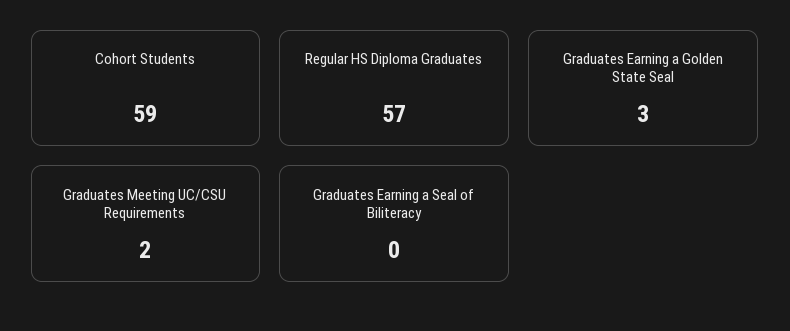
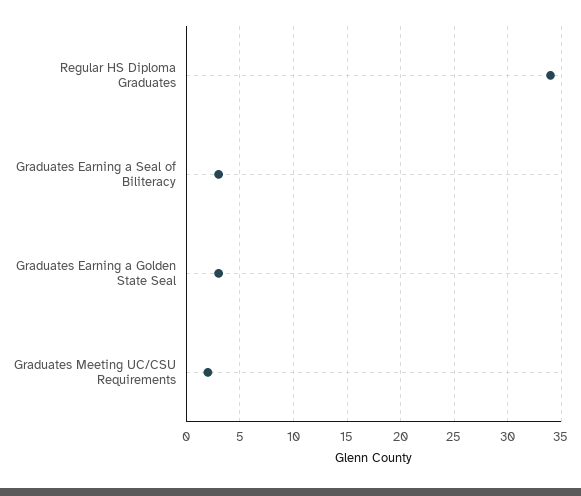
Cohort Students: 59 -> none
Regular HS Diploma Graduates: 57 -> 34
Graduates Earning a Seal of Biliteracy: 0 -> 3

